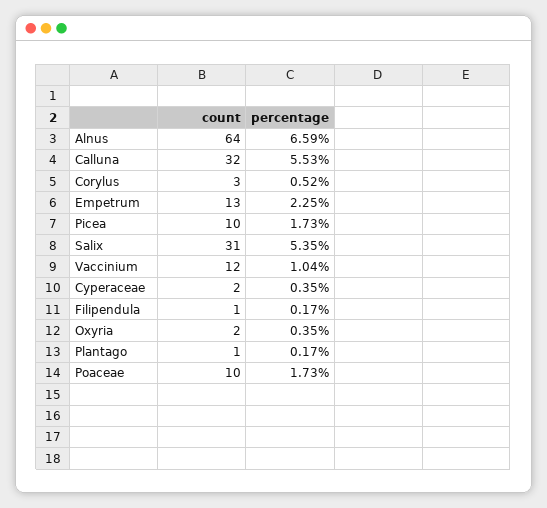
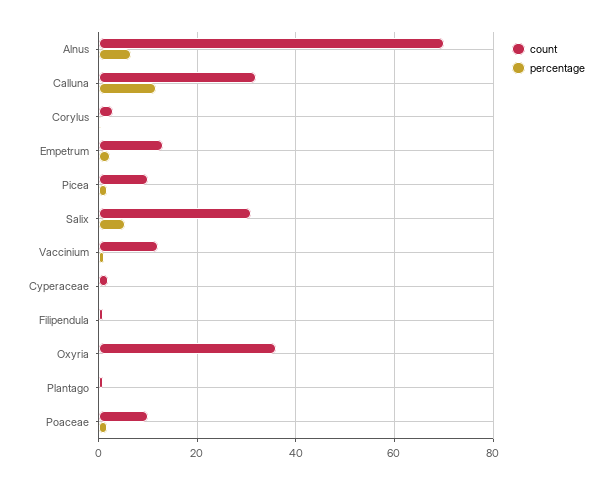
count, Alnus: 64 -> 70
percentage, Calluna: 5.53 -> 12
count, Oxyria: 2 -> 36

